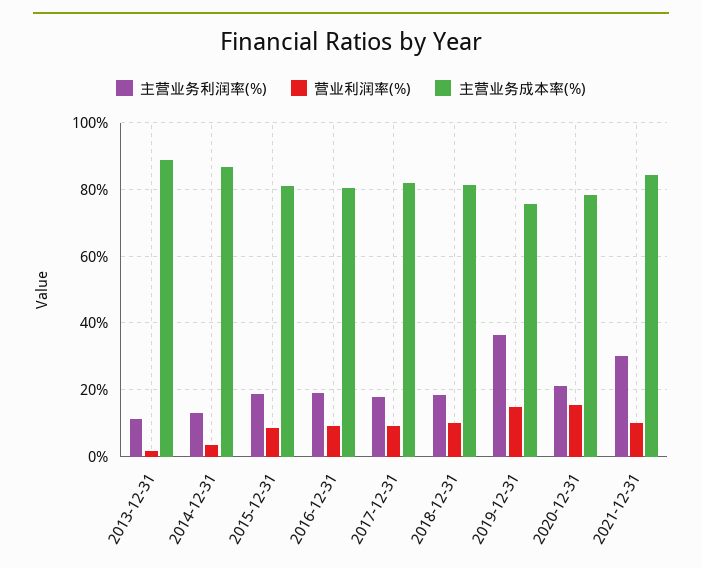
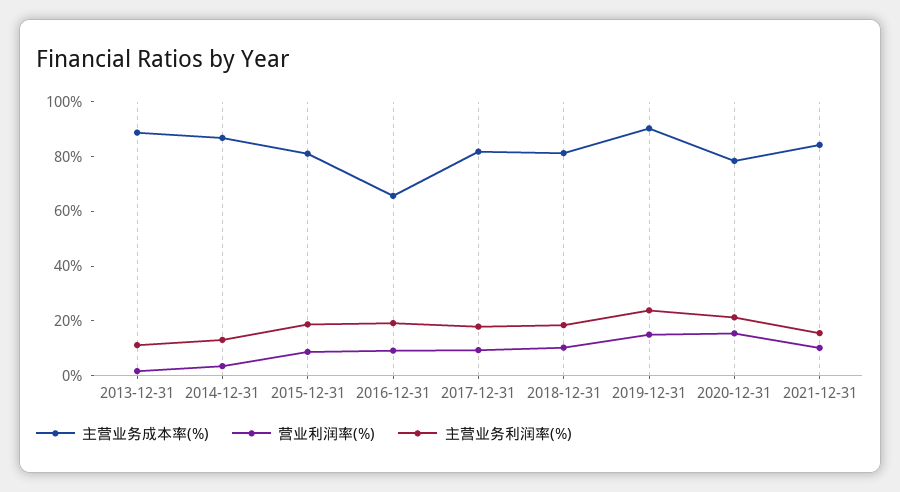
主营业务成本率(%), 2016-12-31: 80 -> 65
主营业务利润率(%), 2019-12-31: 36 -> 25
主营业务成本率(%), 2019-12-31: 76 -> 90
主营业务利润率(%), 2021-12-31: 30 -> 15

